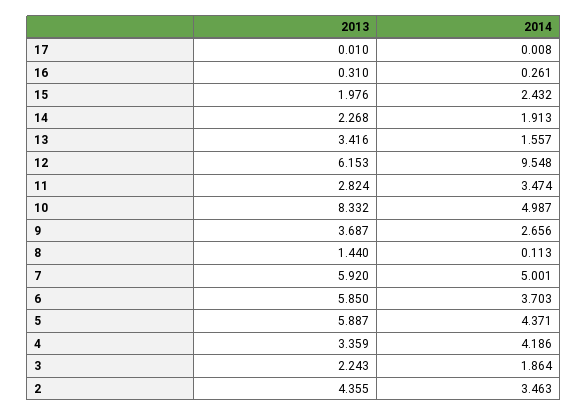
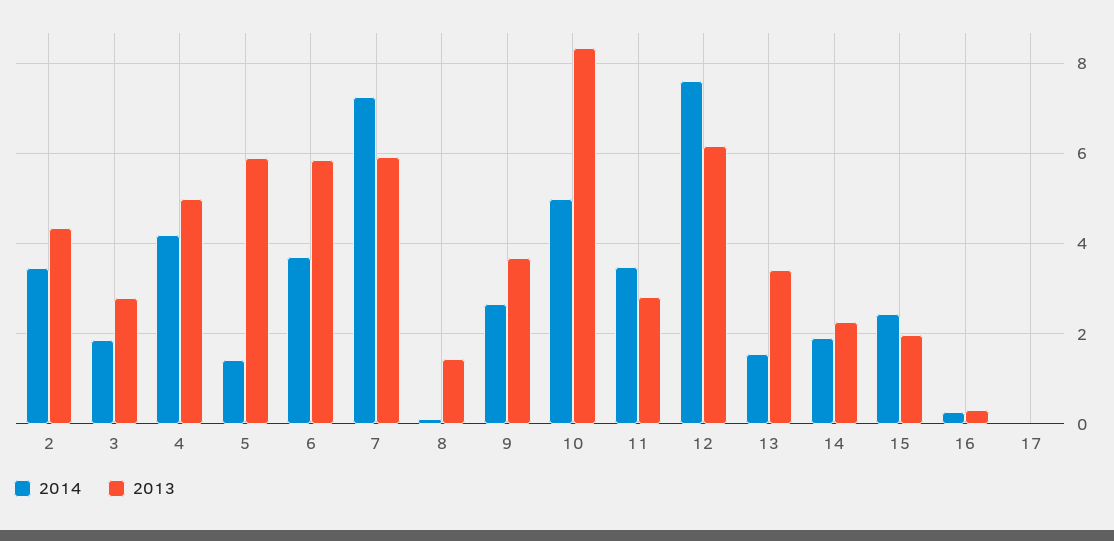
2014, 12: 9.548 -> 7.6
2014, 7: 5.001 -> 7.2
2014, 5: 4.371 -> 1.4
2013, 4: 3.359 -> 5
2013, 3: 2.243 -> 2.8

